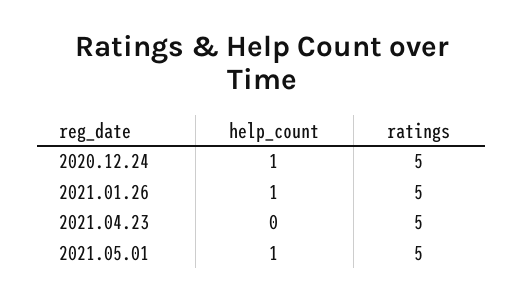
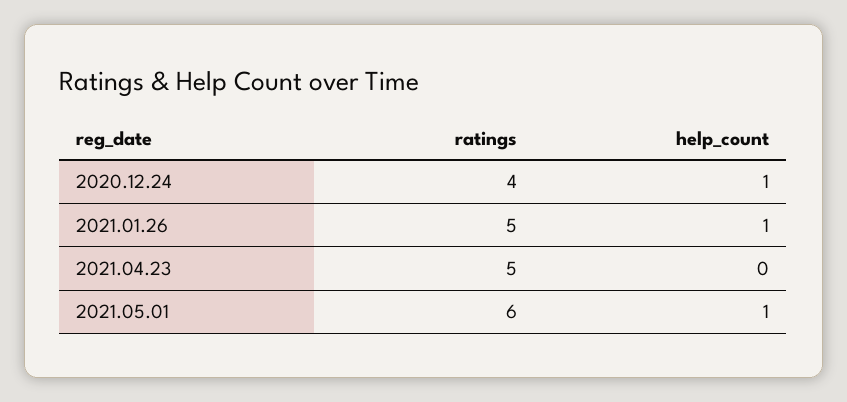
ratings, 2020.12.24: 5 -> 4
ratings, 2021.05.01: 5 -> 6

